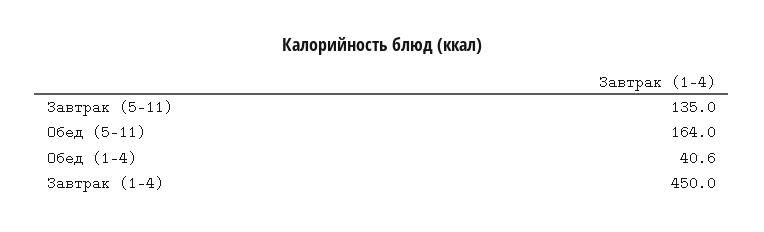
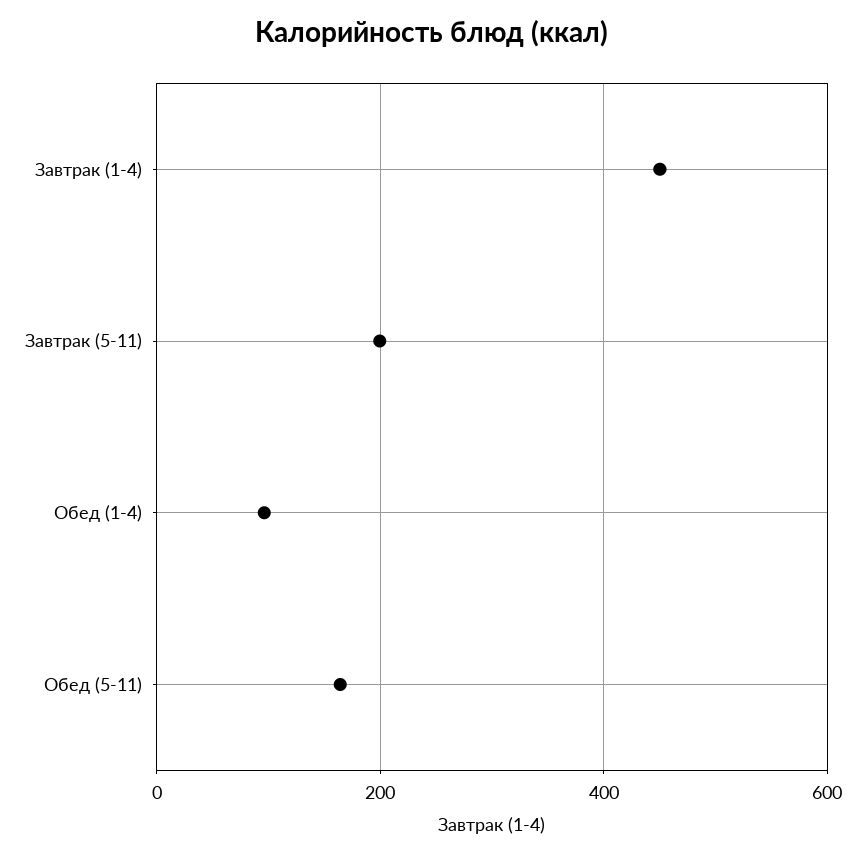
Завтрак (5-11): 135 -> 200
Обед (1-4): 40.6 -> 100

